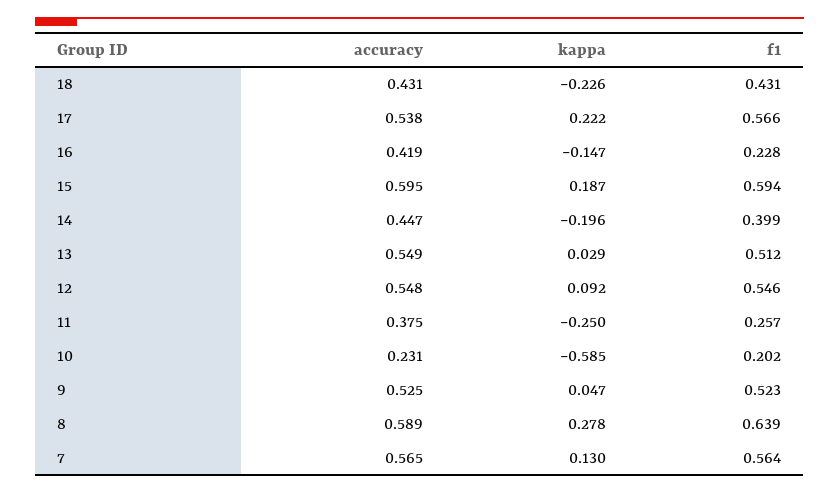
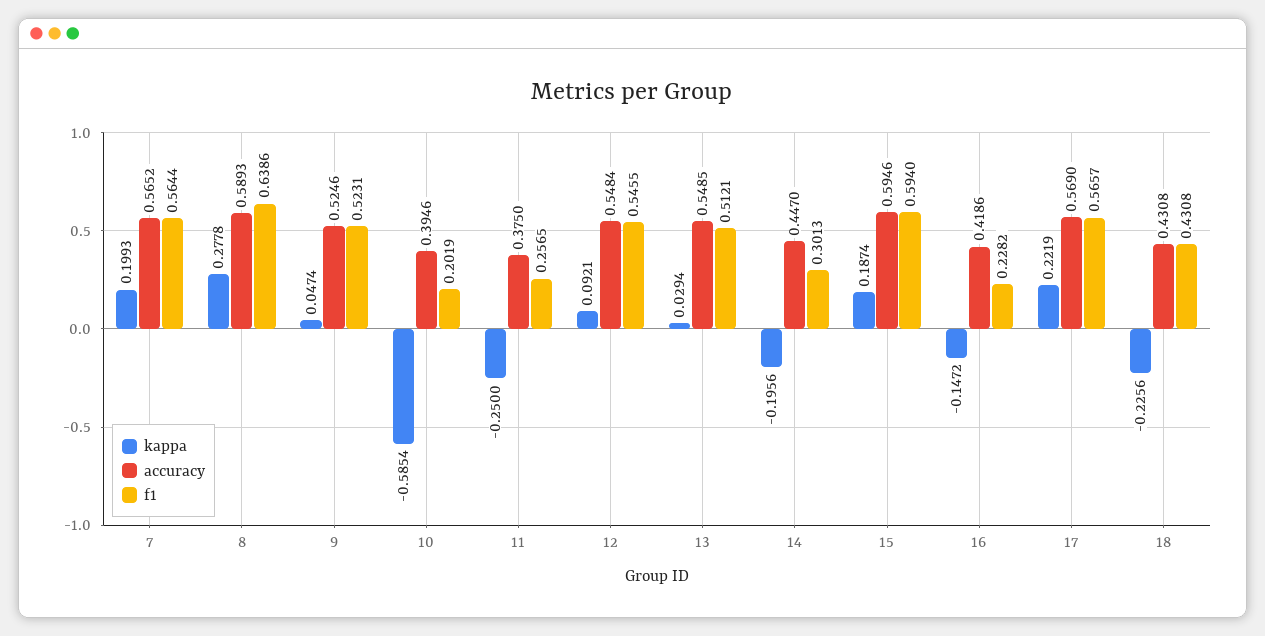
accuracy, 17: 0.538 -> 0.569
f1, 14: 0.399 -> 0.3013
accuracy, 10: 0.231 -> 0.3946
kappa, 7: 0.13 -> 0.1993

